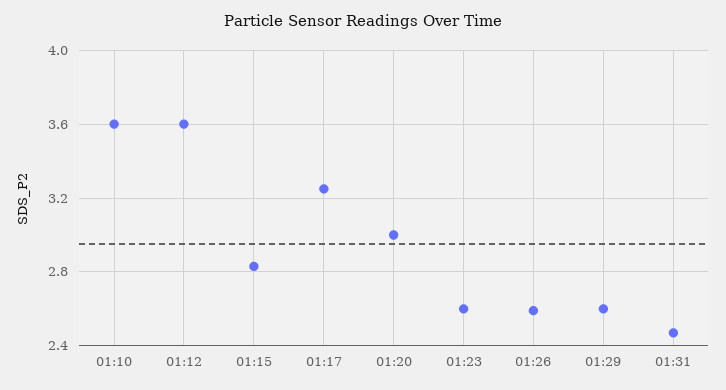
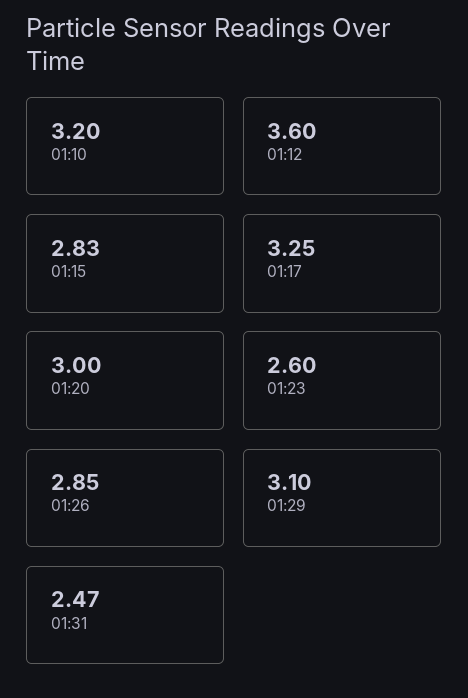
01:10: 3.6 -> 3.2
01:26: 2.6 -> 2.85
01:29: 2.6 -> 3.1

